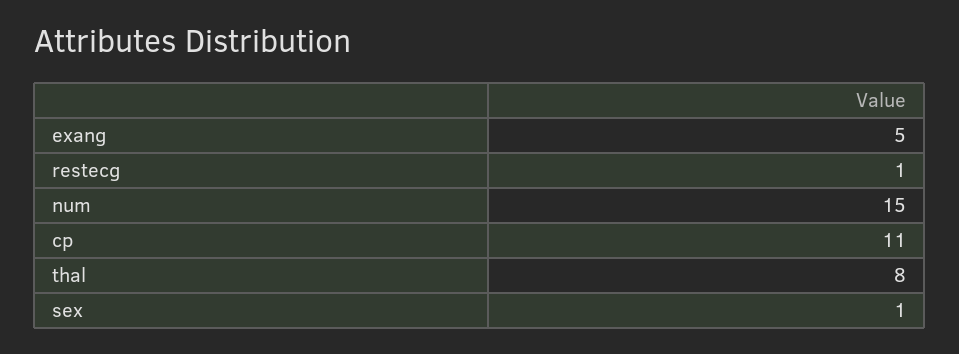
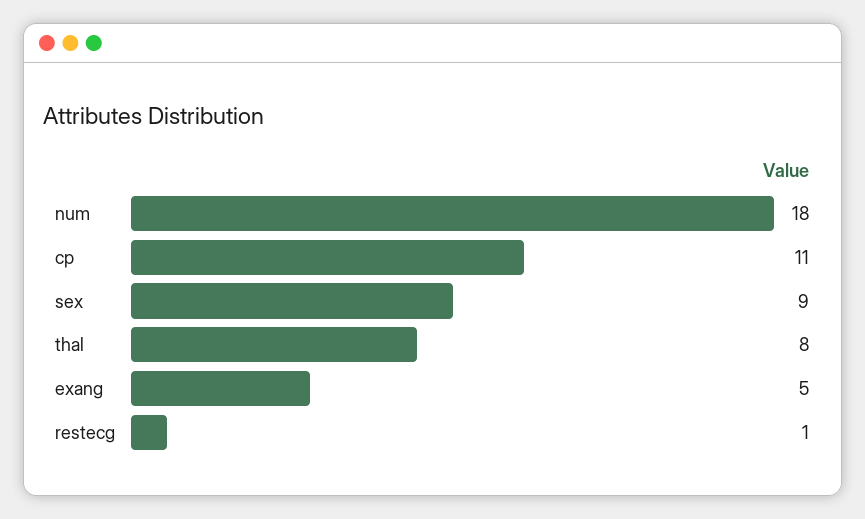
num: 15 -> 18
sex: 1 -> 9

